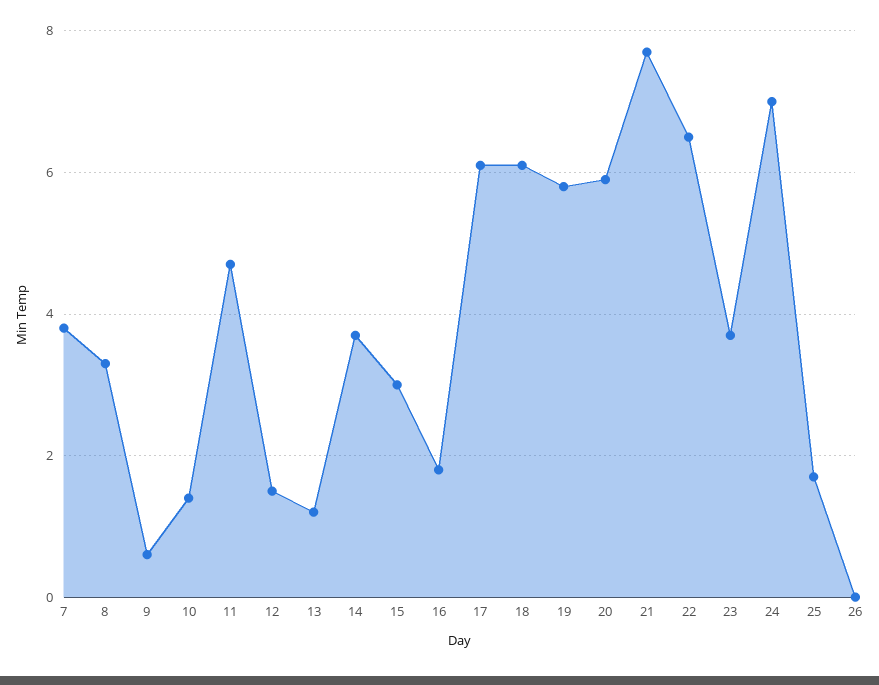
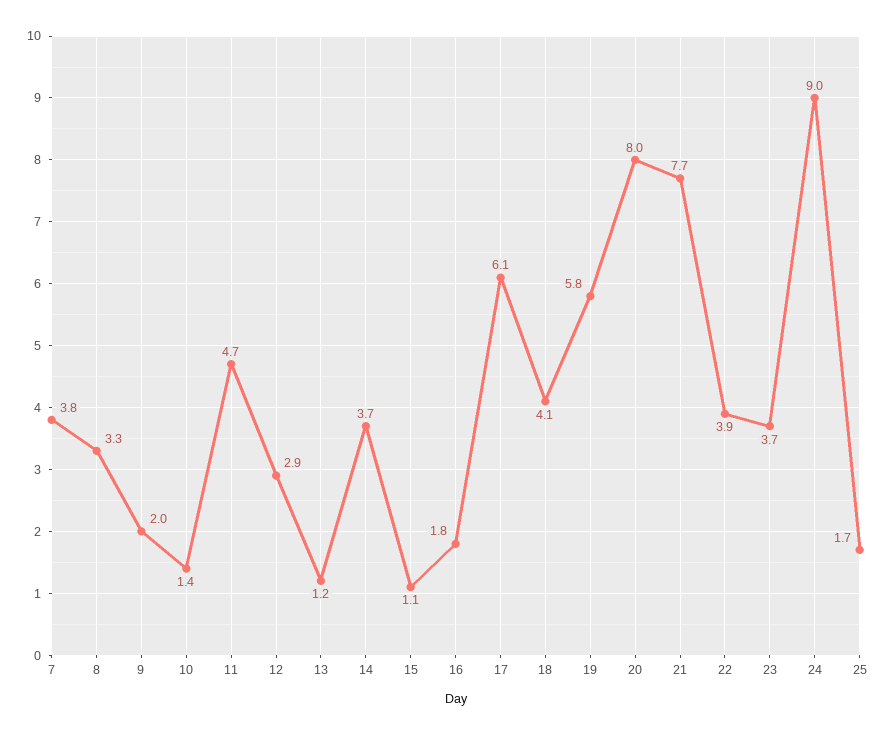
9: 0.5 -> 2
12: 1.5 -> 2.9
15: 3 -> 1.1
18: 6 -> 4.1
20: 6 -> 8
22: 6.5 -> 3.9
24: 7 -> 9
26: 0 -> none

